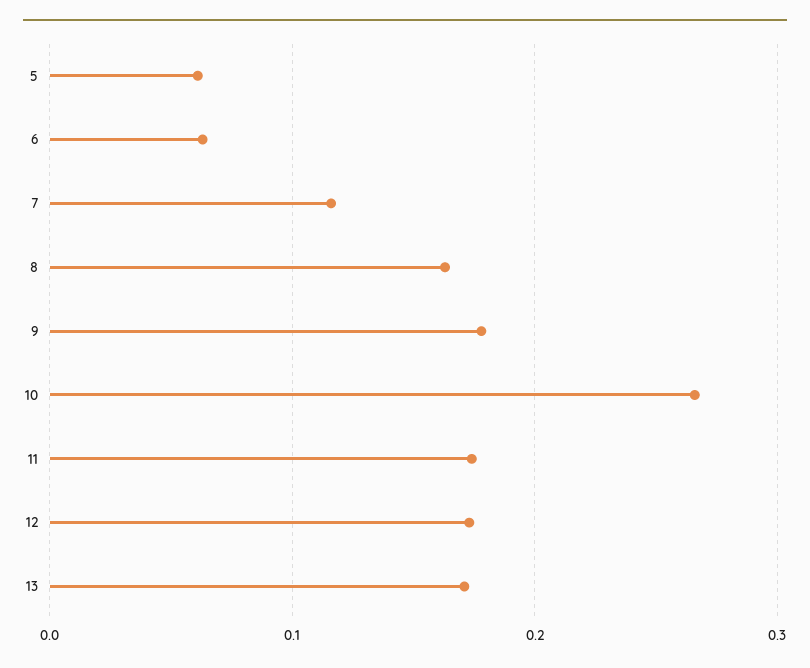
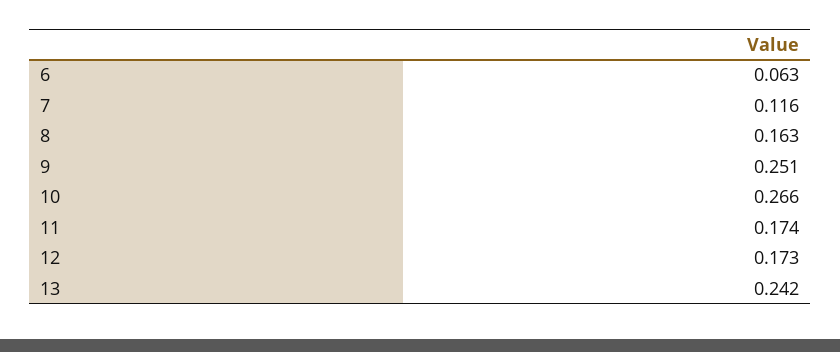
5: 0.06 -> none
9: 0.18 -> 0.251
13: 0.17 -> 0.242

